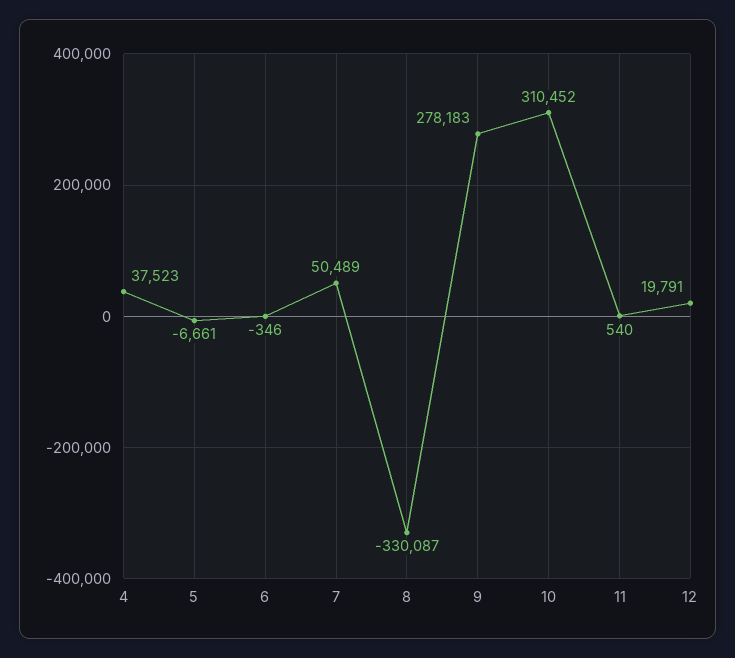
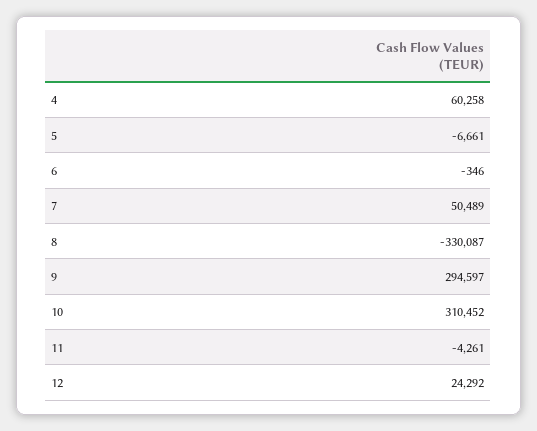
4: 37523 -> 60258
9: 278183 -> 294597
11: 540 -> -4261
12: 19791 -> 24292

